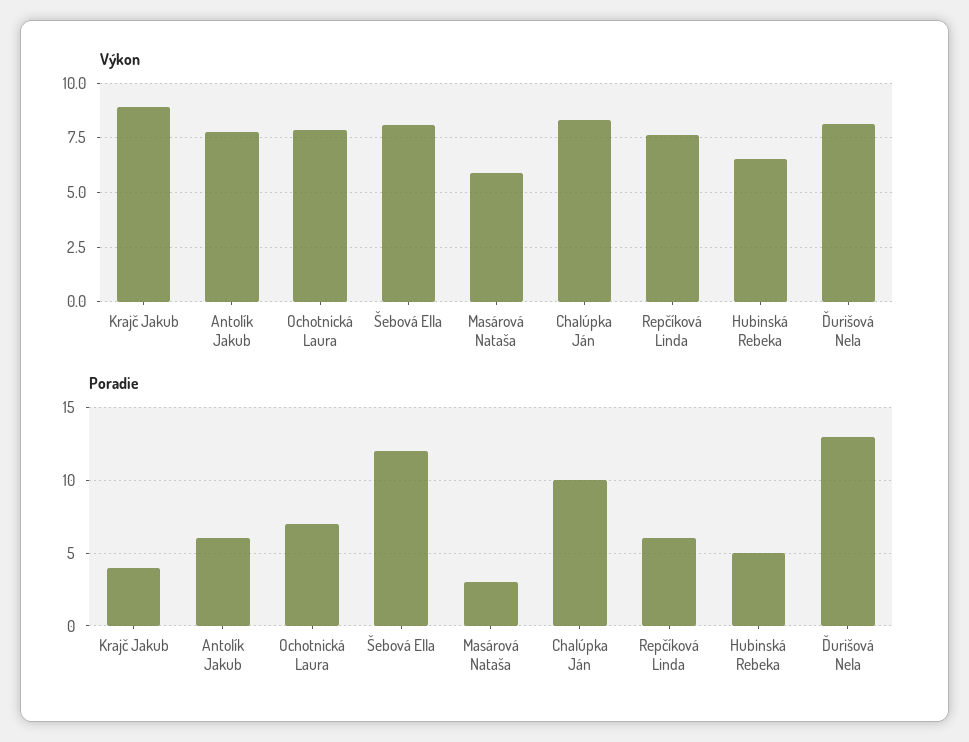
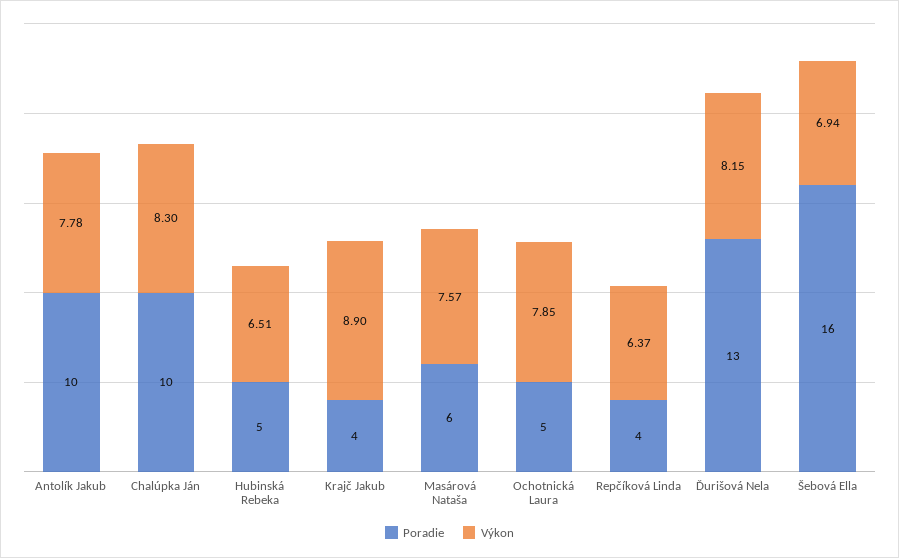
Výkon, Šebová Ella: 8 -> 6.94
Výkon, Masárová Nataša: 6 -> 7.57
Výkon, Repčíková Linda: 7.5 -> 6.37
Poradie, Antolík Jakub: 6 -> 10
Poradie, Ochotnická Laura: 7 -> 5
Poradie, Šebová Ella: 12 -> 16
Poradie, Masárová Nataša: 3 -> 6
Poradie, Repčíková Linda: 6 -> 4

